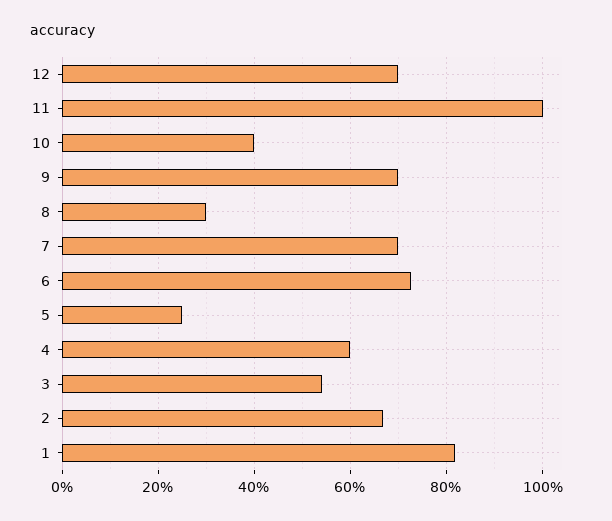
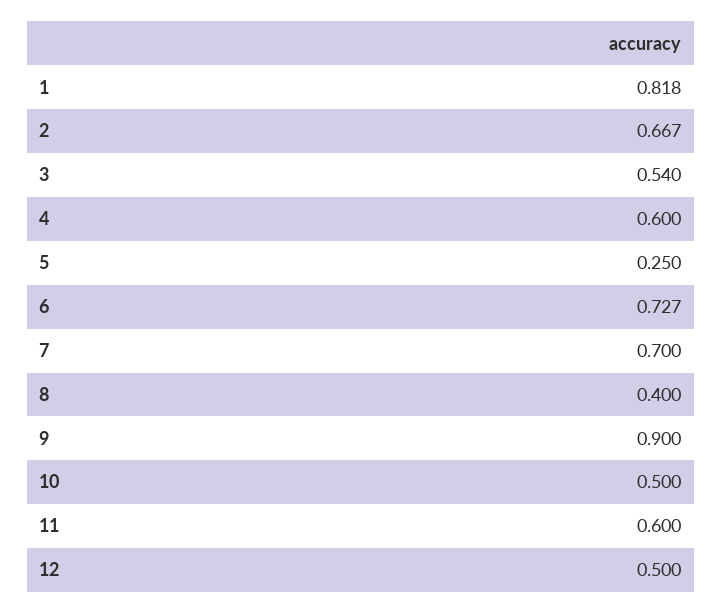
12: 0.7 -> 0.5
11: 1 -> 0.6
10: 0.4 -> 0.5
9: 0.7 -> 0.9
8: 0.3 -> 0.4

